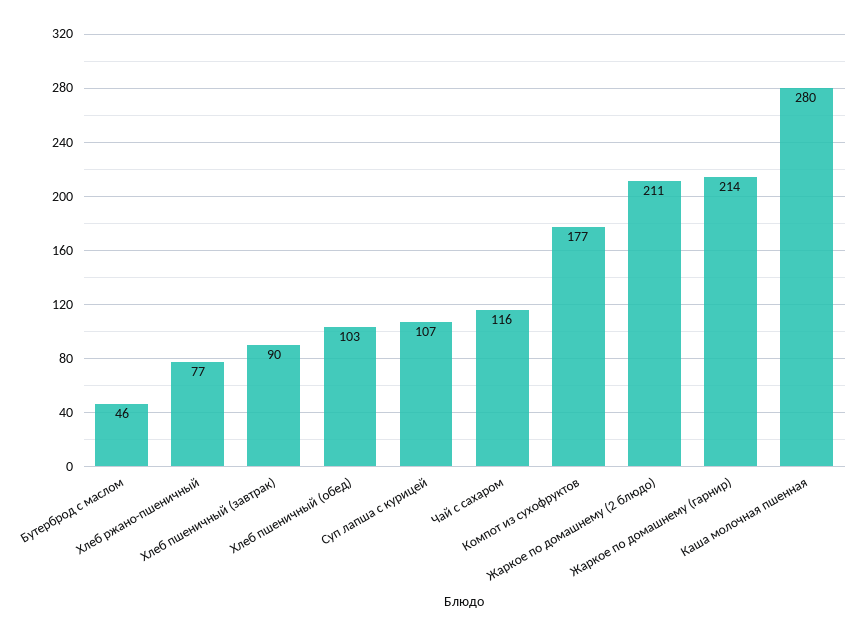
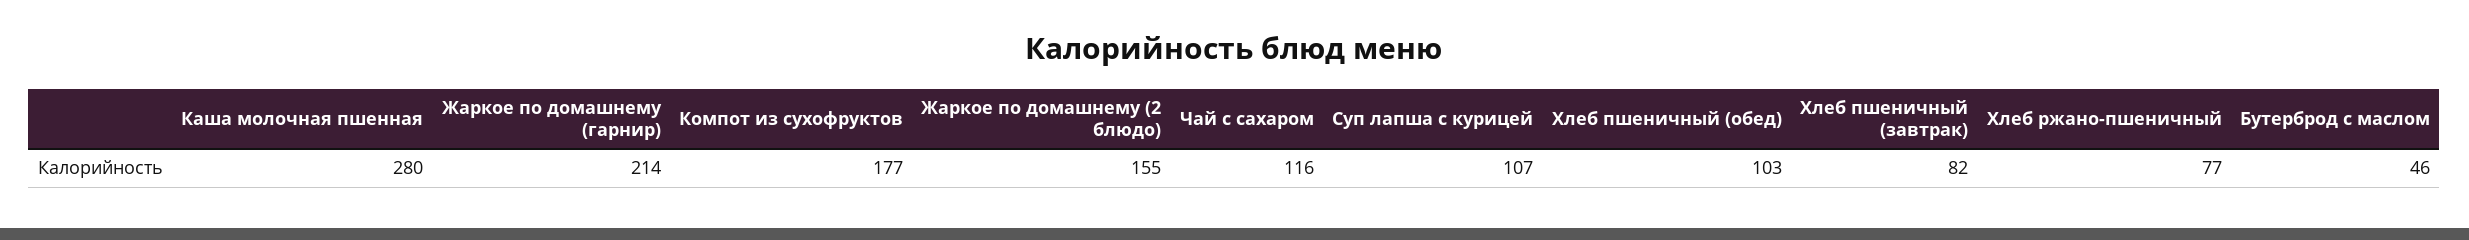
Хлеб пшеничный (завтрак): 90 -> 82
Жаркое по домашнему (2 блюдо): 211 -> 155

